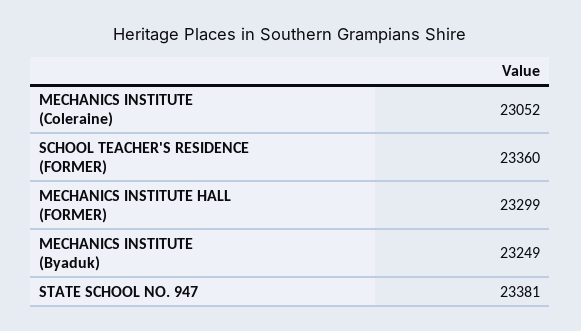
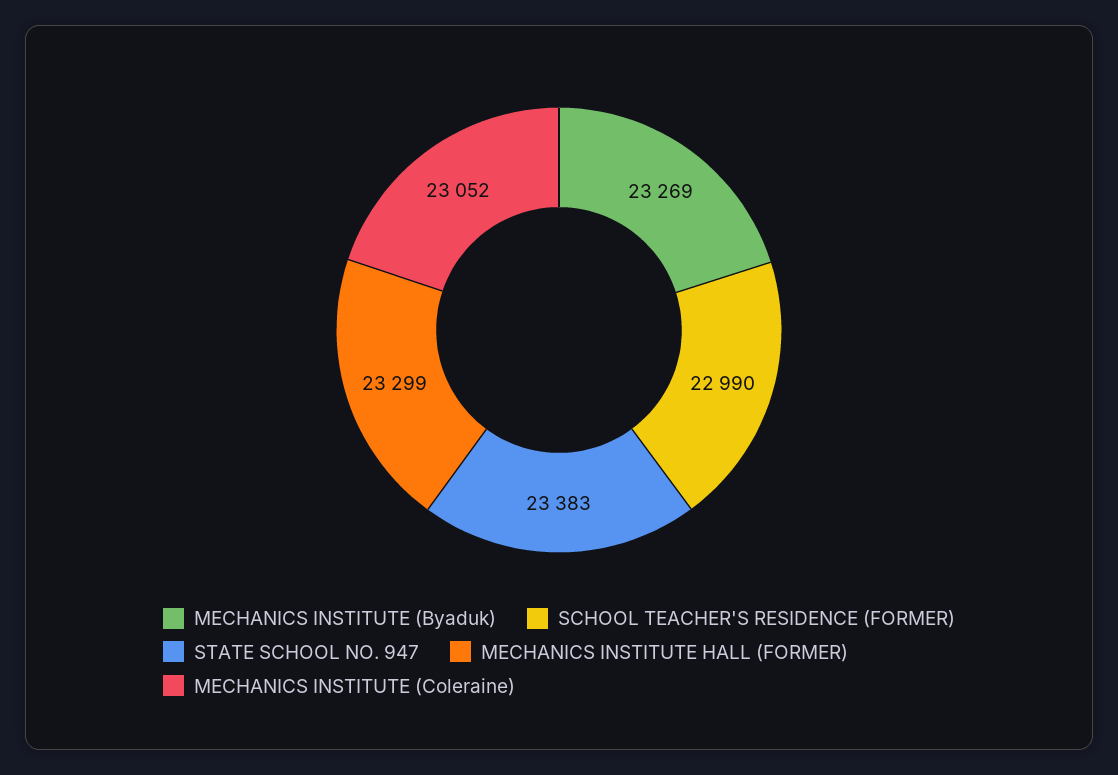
SCHOOL TEACHER'S RESIDENCE (FORMER): 23360 -> 22990
MECHANICS INSTITUTE (Byaduk): 23249 -> 23269
STATE SCHOOL NO. 947: 23381 -> 23383

